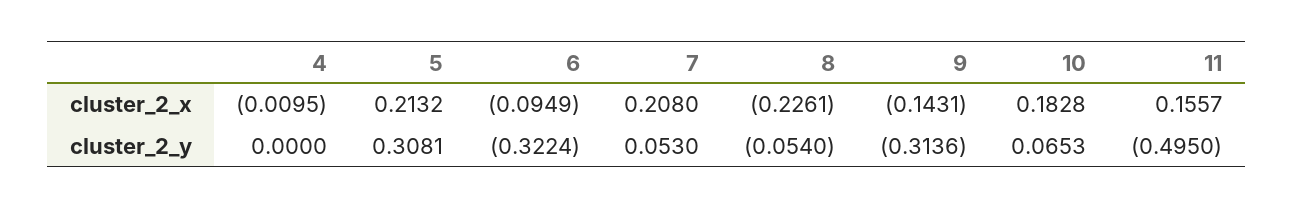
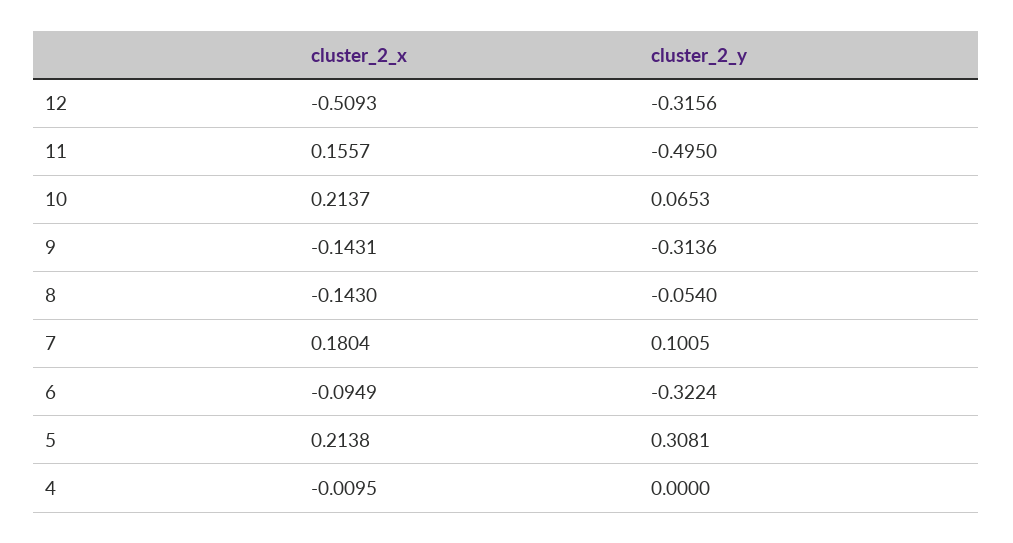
5, cluster_2_x: 0.2132 -> 0.2138
7, cluster_2_x: 0.208 -> 0.1804
8, cluster_2_x: -0.2261 -> -0.143
10, cluster_2_x: 0.1828 -> 0.2137
7, cluster_2_y: 0.053 -> 0.1005
12, cluster_2_x: none -> -0.5093
12, cluster_2_y: none -> -0.3156

